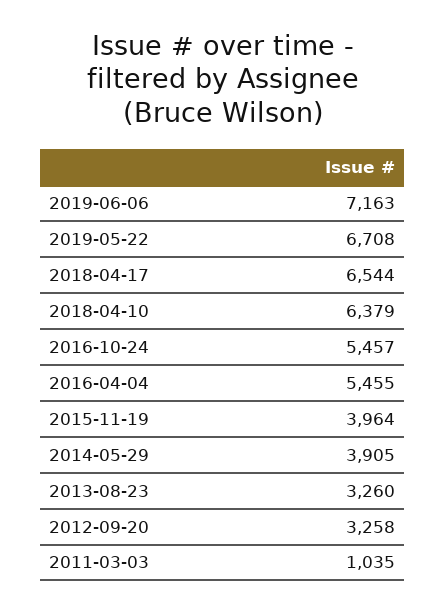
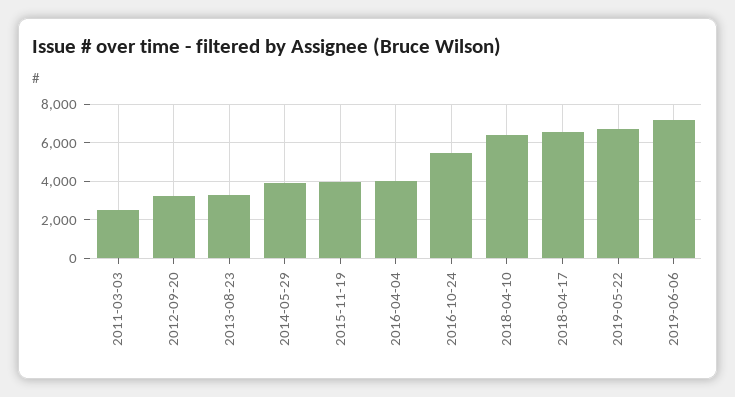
2016-04-04: 5455 -> 4000
2011-03-03: 1035 -> 2500

